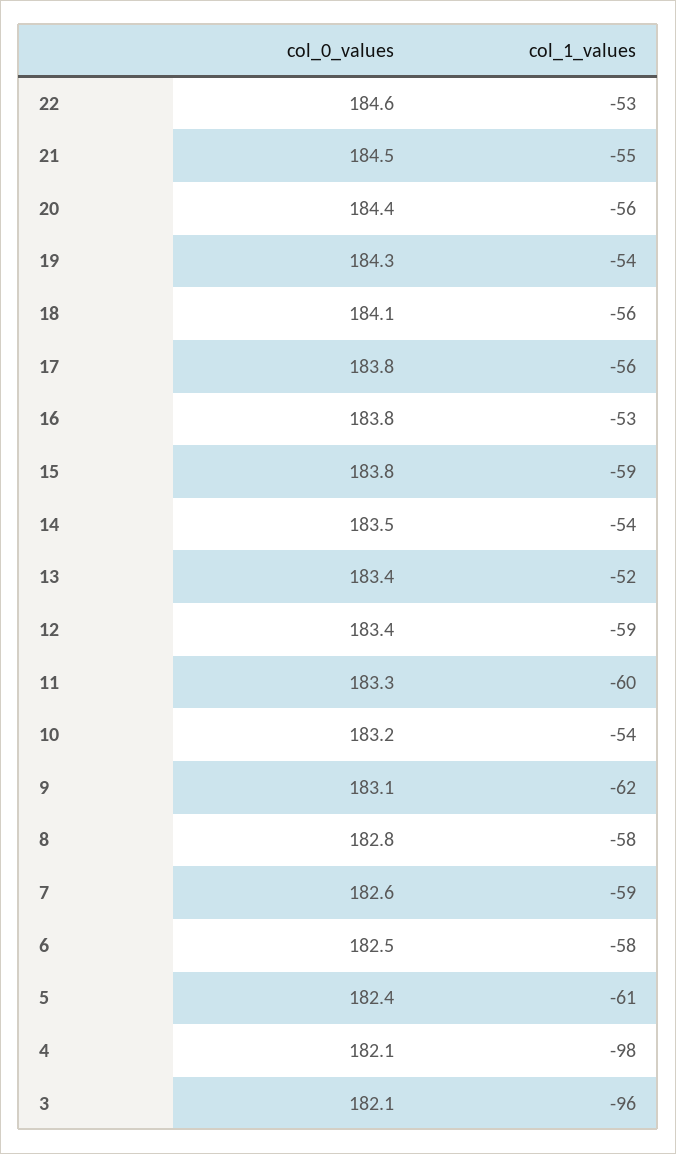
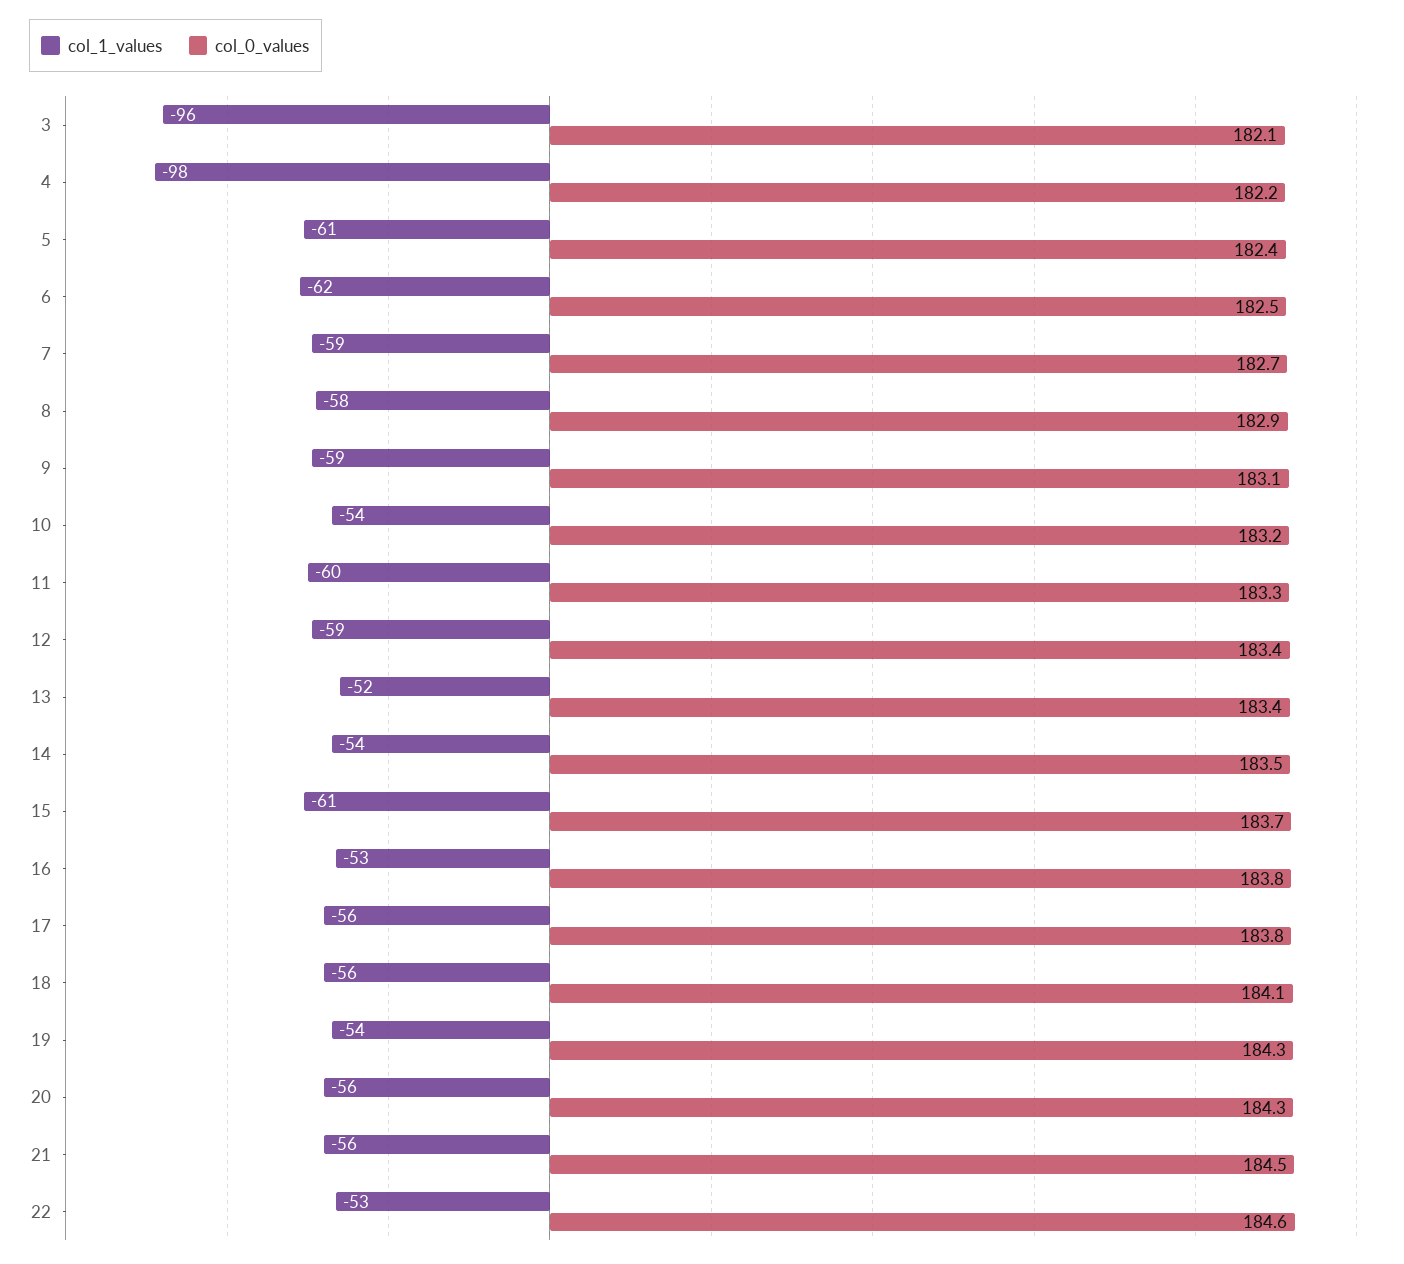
col_1_values, 21: -55 -> -56
col_0_values, 20: 184.4 -> 184.3
col_0_values, 15: 183.8 -> 183.7
col_1_values, 15: -59 -> -61
col_1_values, 9: -62 -> -59
col_0_values, 8: 182.8 -> 182.9
col_0_values, 7: 182.6 -> 182.7
col_1_values, 6: -58 -> -62
col_0_values, 4: 182.1 -> 182.2

